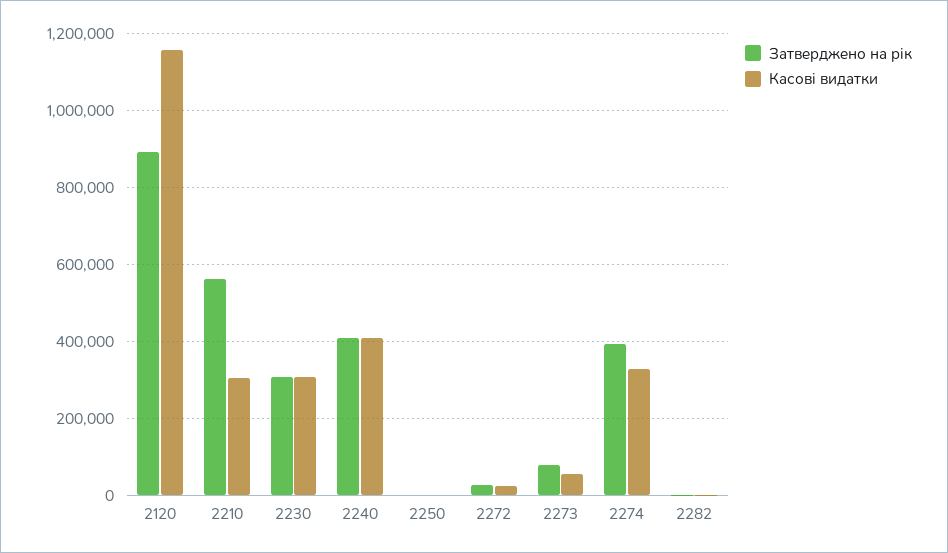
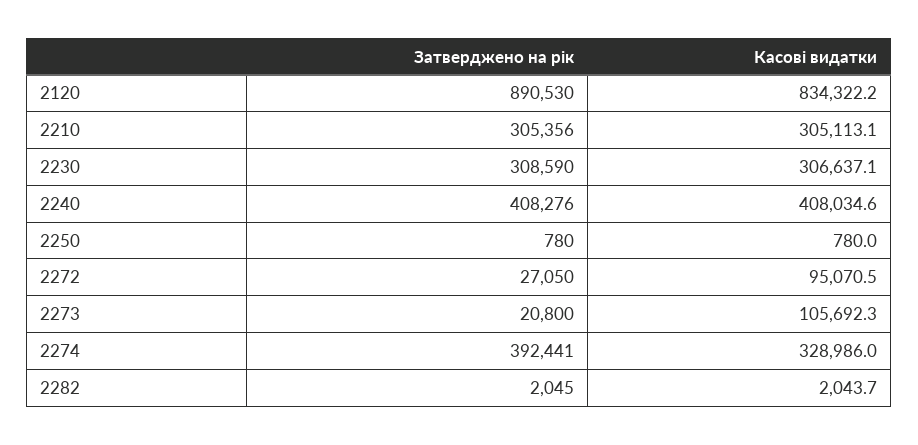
Касові видатки, 2120: 1160000 -> 834322.2
Затверджено на рік, 2210: 560000 -> 305356
Касові видатки, 2272: 20000 -> 95070.5
Затверджено на рік, 2273: 80000 -> 20800
Касові видатки, 2273: 60000 -> 105692.3

